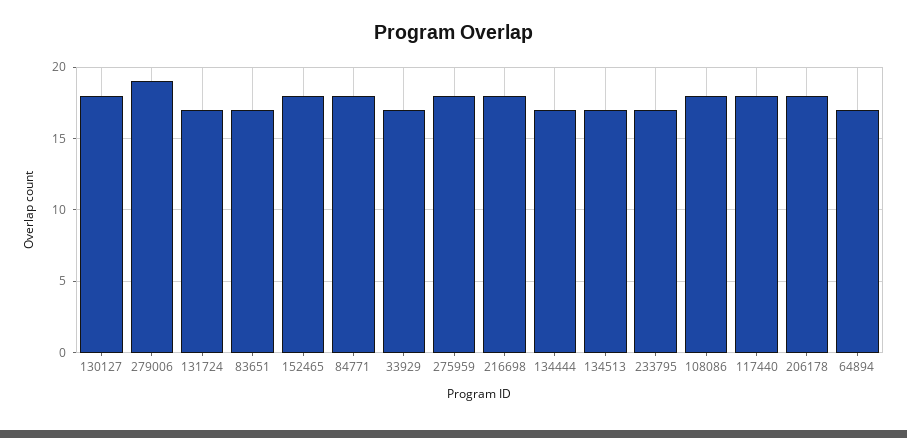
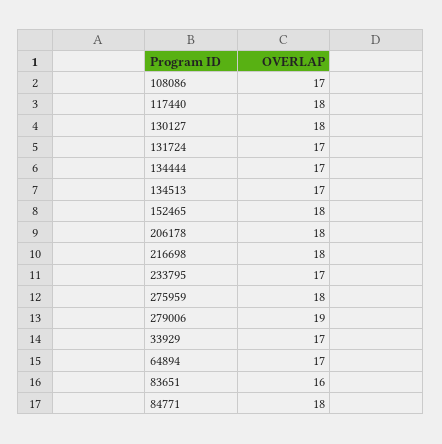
83651: 17 -> 16
108086: 18 -> 17

